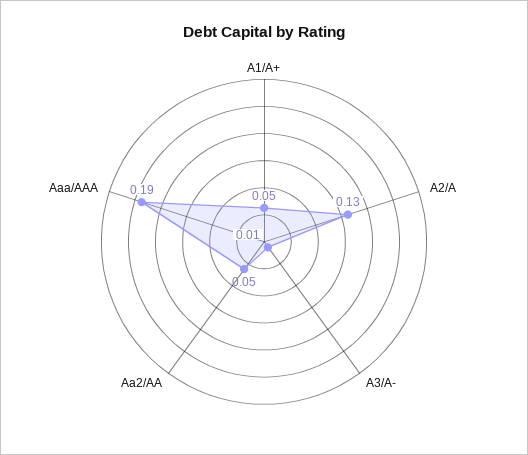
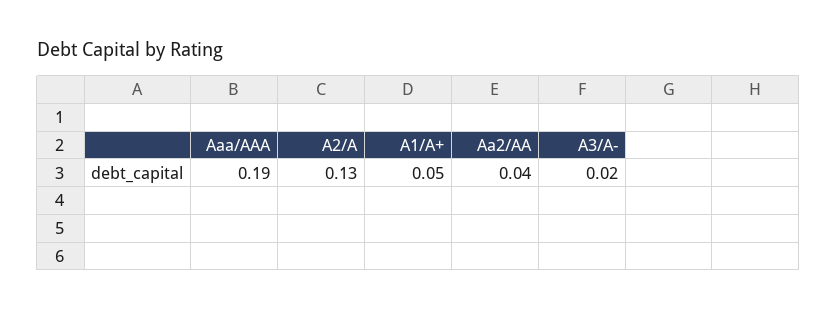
A3/A-: 0.01 -> 0.02
Aa2/AA: 0.05 -> 0.04

